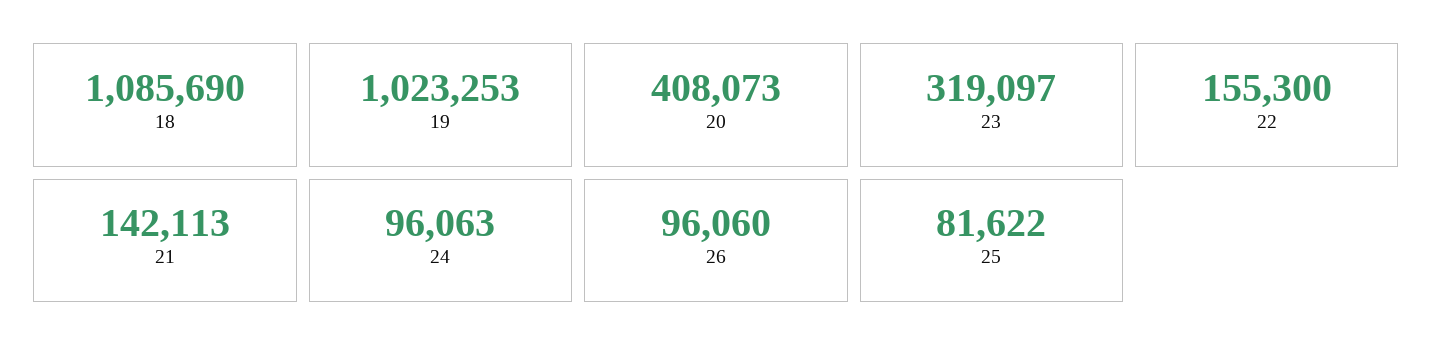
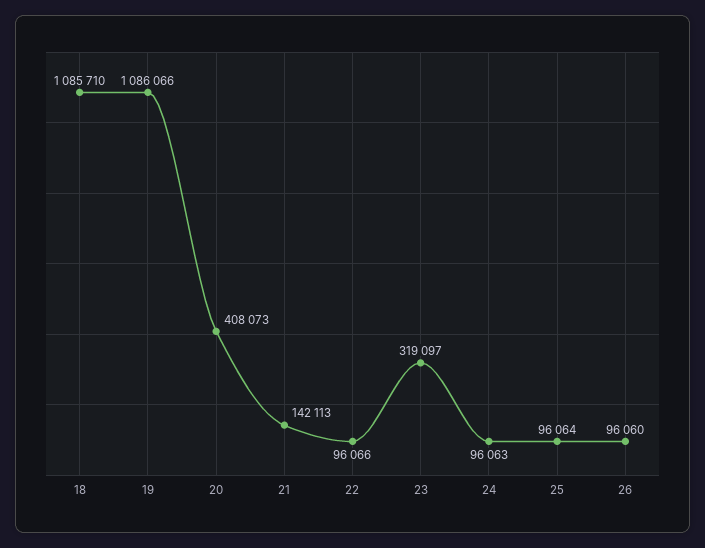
18: 1085690 -> 1085710
19: 1023253 -> 1086066
22: 155300 -> 96066
25: 81622 -> 96064

